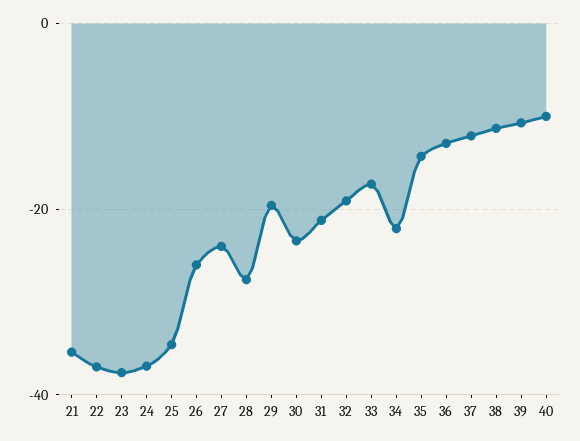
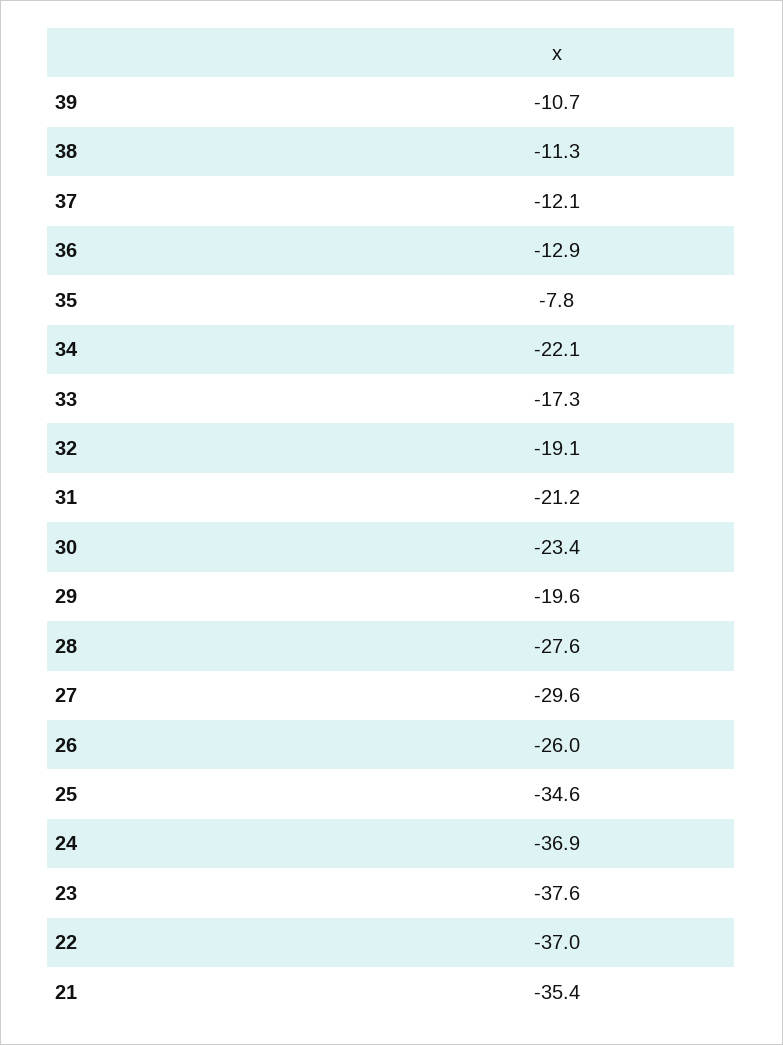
27: -24 -> -29.6
35: -14 -> -7.8
40: -10 -> none

